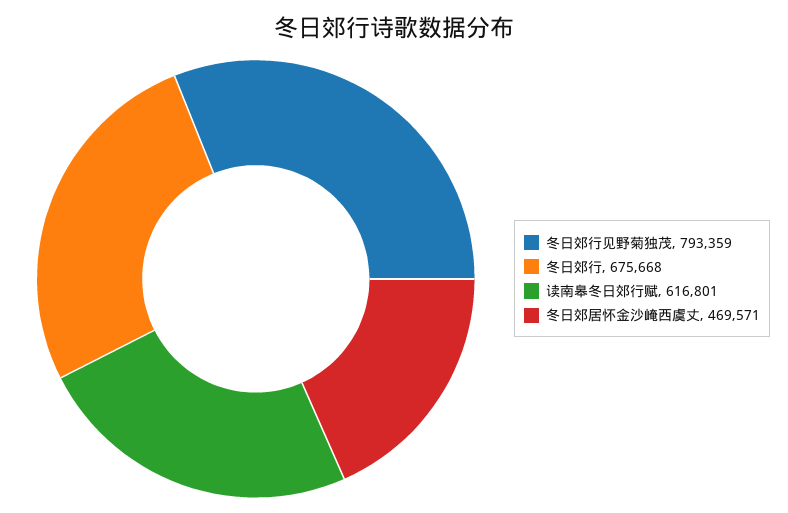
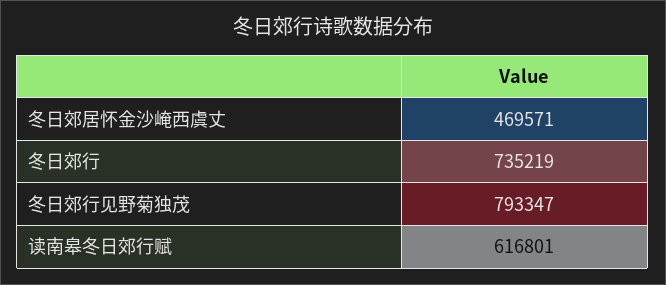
冬日郊行见野菊独茂: 793359 -> 793347
冬日郊行: 675668 -> 735219

